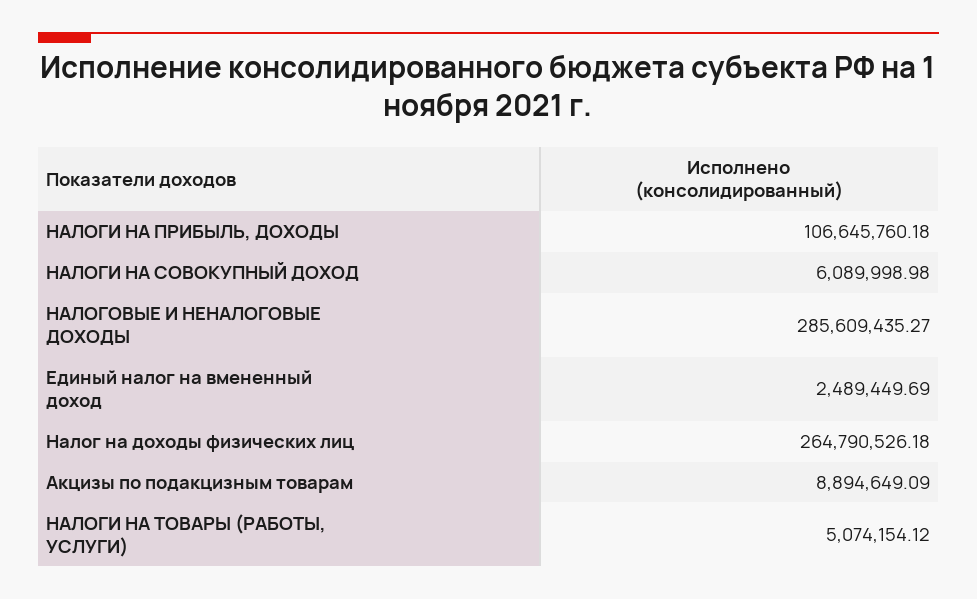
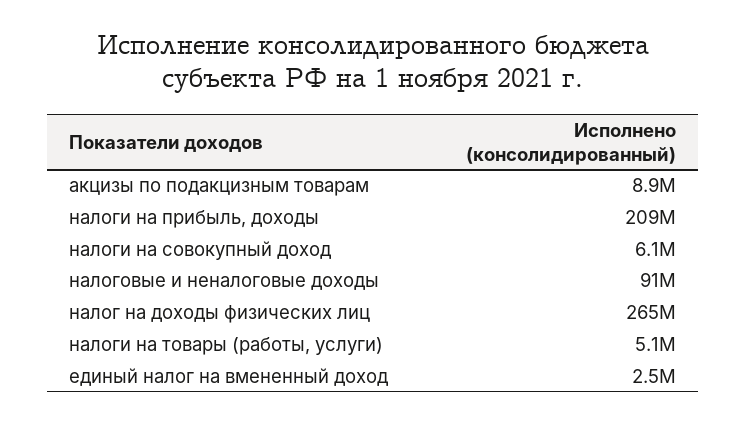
НАЛОГИ НА ПРИБЫЛЬ, ДОХОДЫ: 106645760.18 -> 209000000
НАЛОГОВЫЕ И НЕНАЛОГОВЫЕ ДОХОДЫ: 285609435.27 -> 91000000

